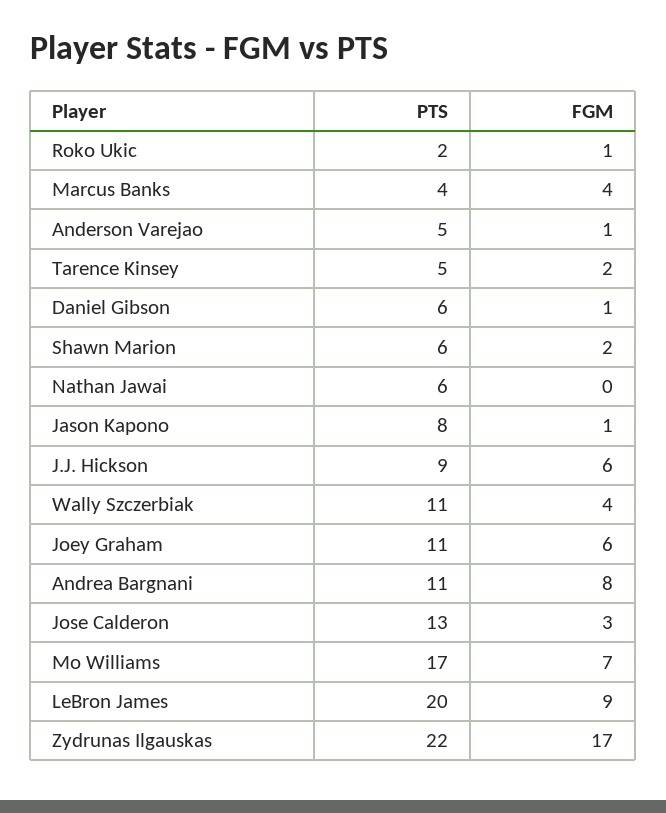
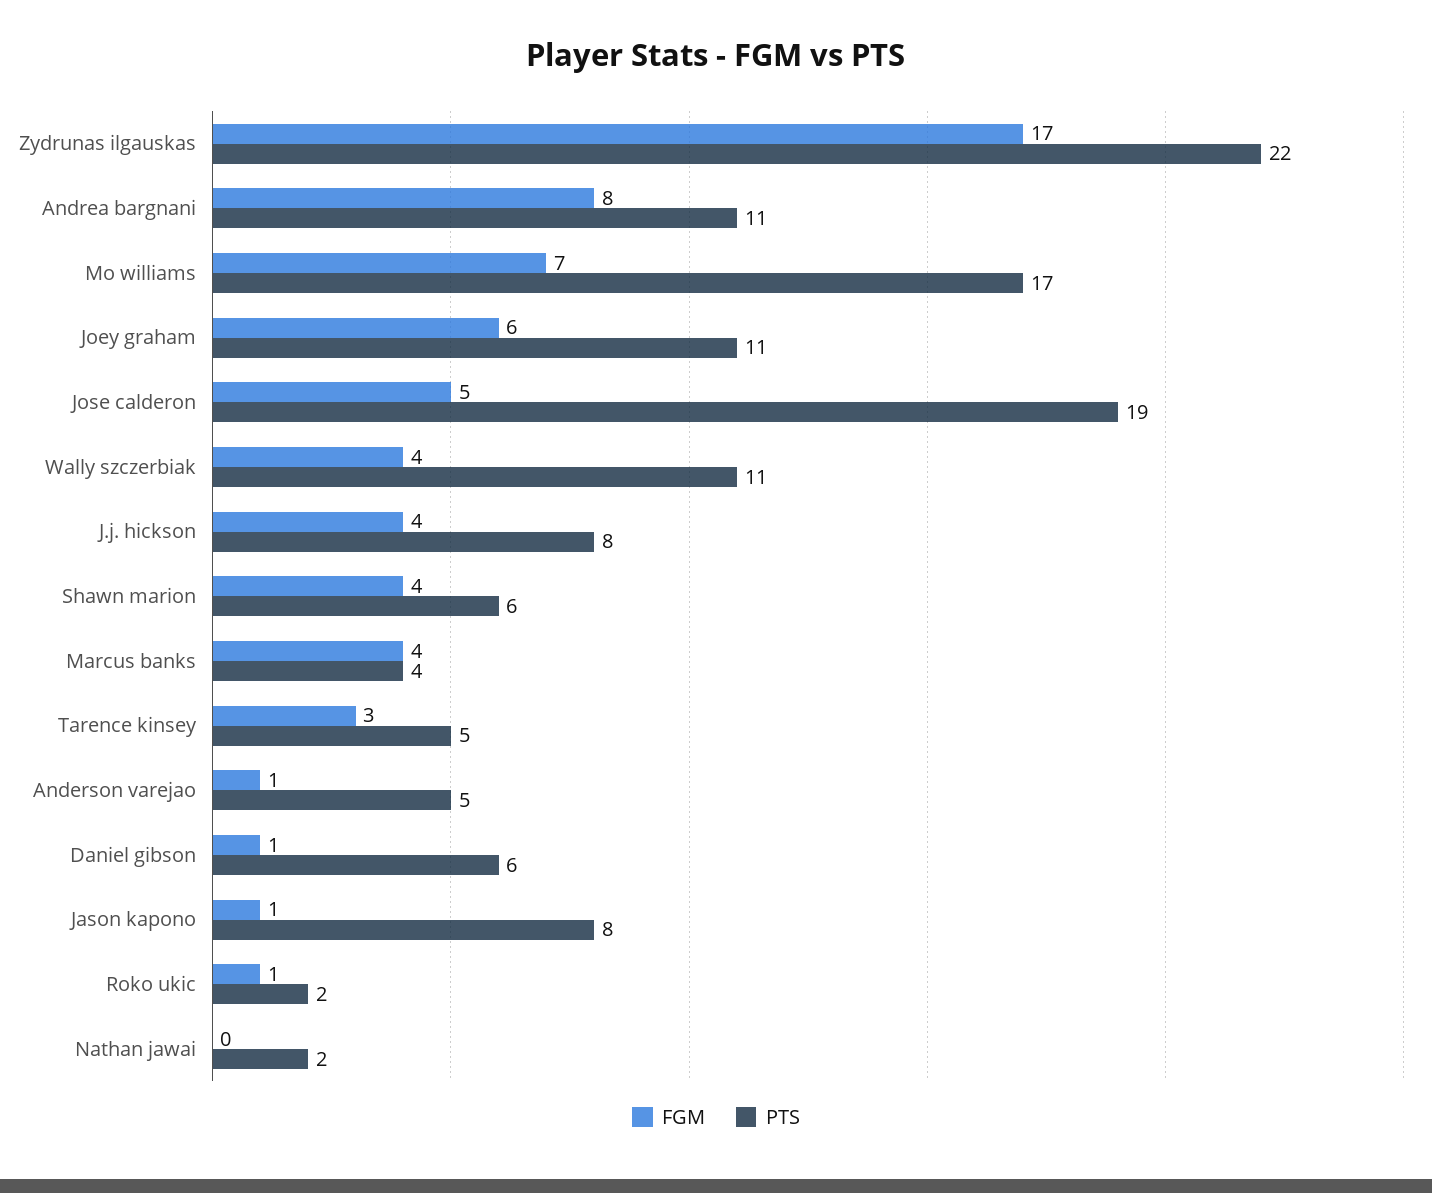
FGM, Tarence Kinsey: 2 -> 3
FGM, Shawn Marion: 2 -> 4
PTS, Nathan Jawai: 6 -> 2
PTS, J.J. Hickson: 9 -> 8
FGM, J.J. Hickson: 6 -> 4
PTS, Jose Calderon: 13 -> 19
FGM, Jose Calderon: 3 -> 5
PTS, LeBron James: 20 -> none
FGM, LeBron James: 9 -> none

